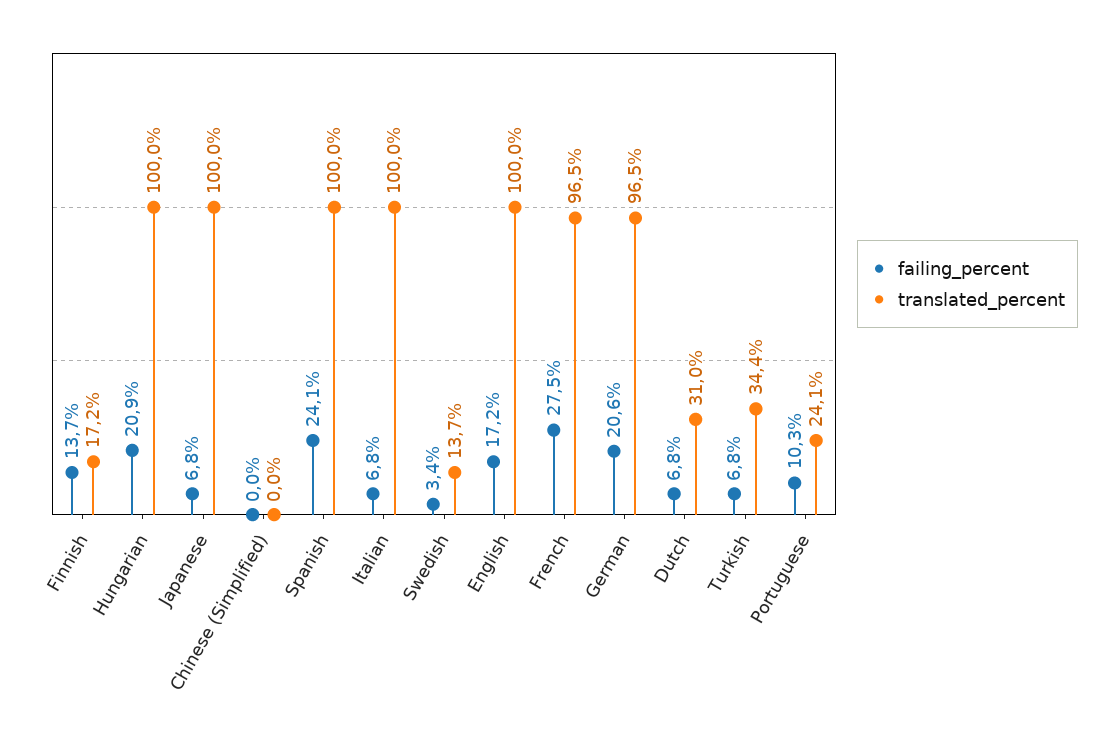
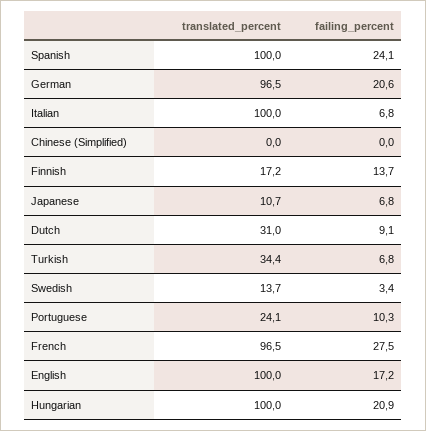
translated_percent, Japanese: 100 -> 10.7
failing_percent, Dutch: 6.8 -> 9.1

